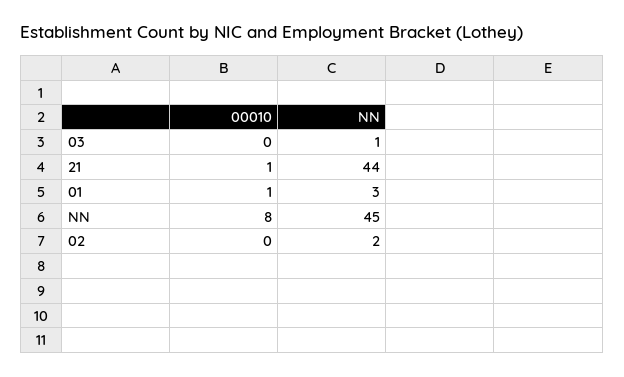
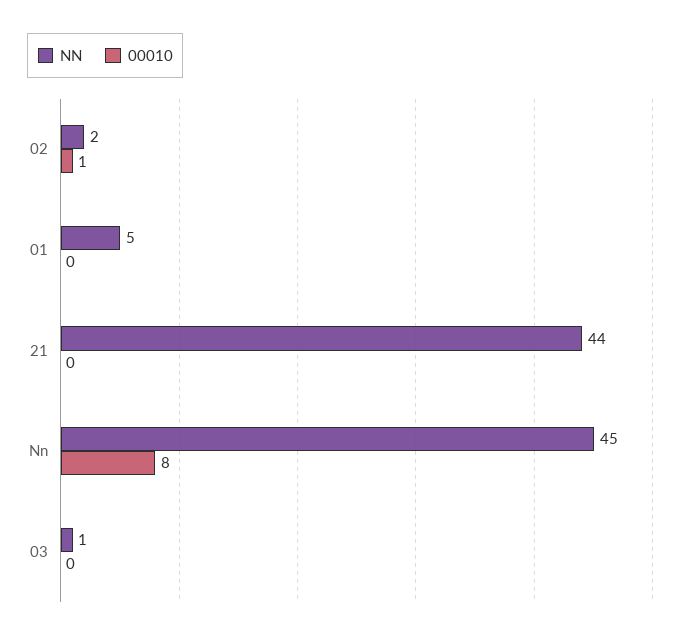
00010, 21: 1 -> 0
00010, 01: 1 -> 0
NN, 01: 3 -> 5
00010, 02: 0 -> 1

